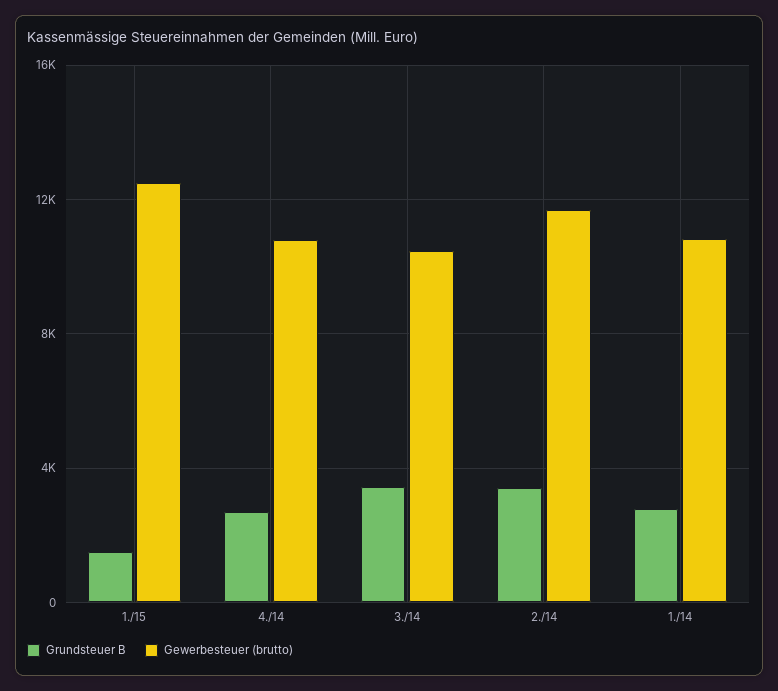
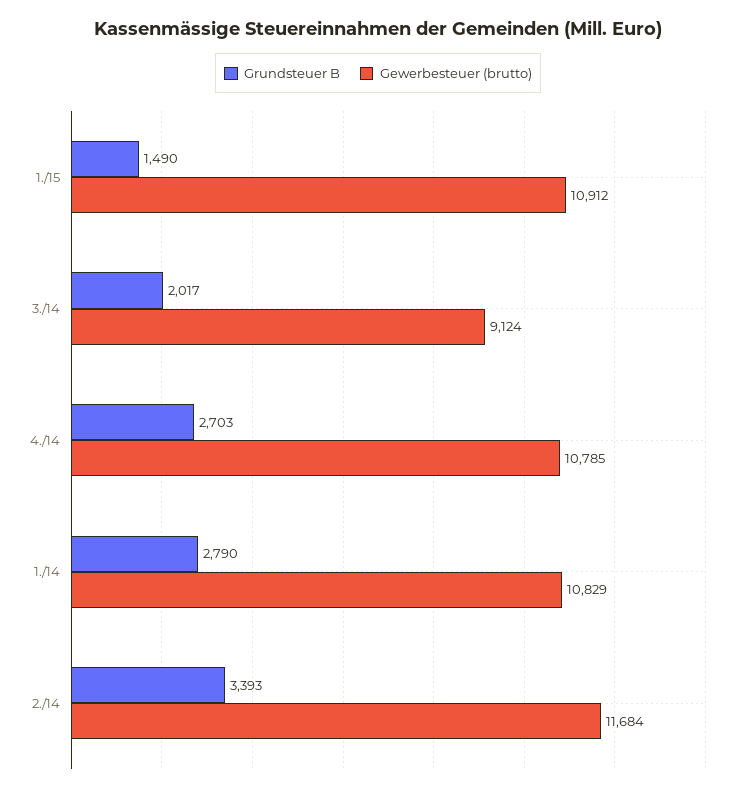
Gewerbesteuer (brutto), 1./15: 12500 -> 10912
Grundsteuer B, 3./14: 3500 -> 2017
Gewerbesteuer (brutto), 3./14: 10500 -> 9124

